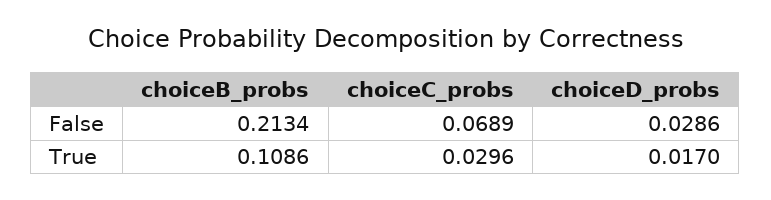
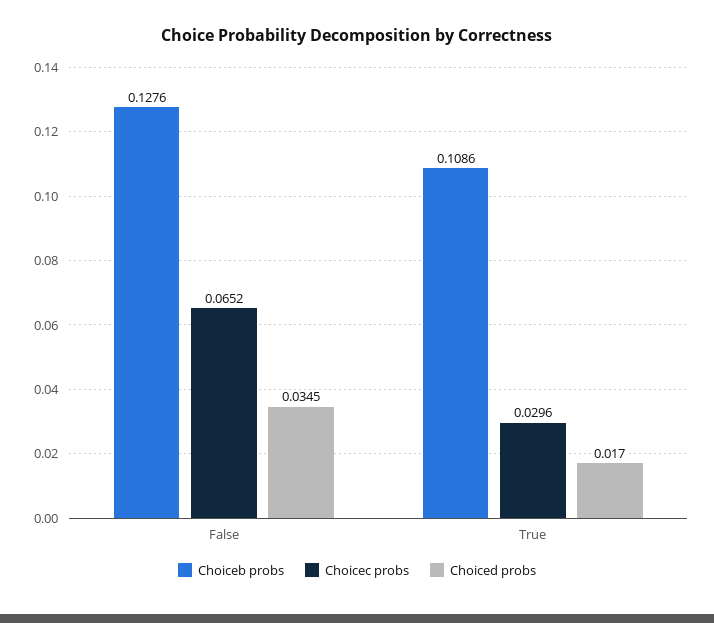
choiceB_probs, False: 0.2134 -> 0.1276
choiceC_probs, False: 0.0689 -> 0.0652
choiceD_probs, False: 0.0286 -> 0.0345

